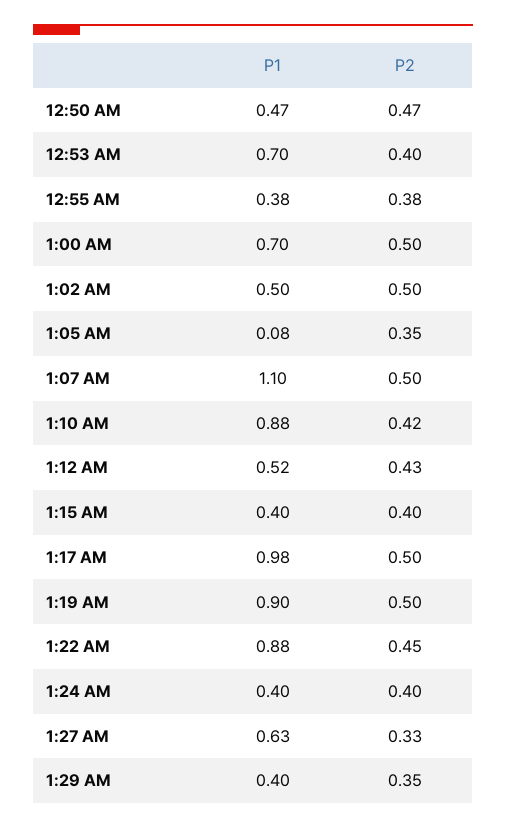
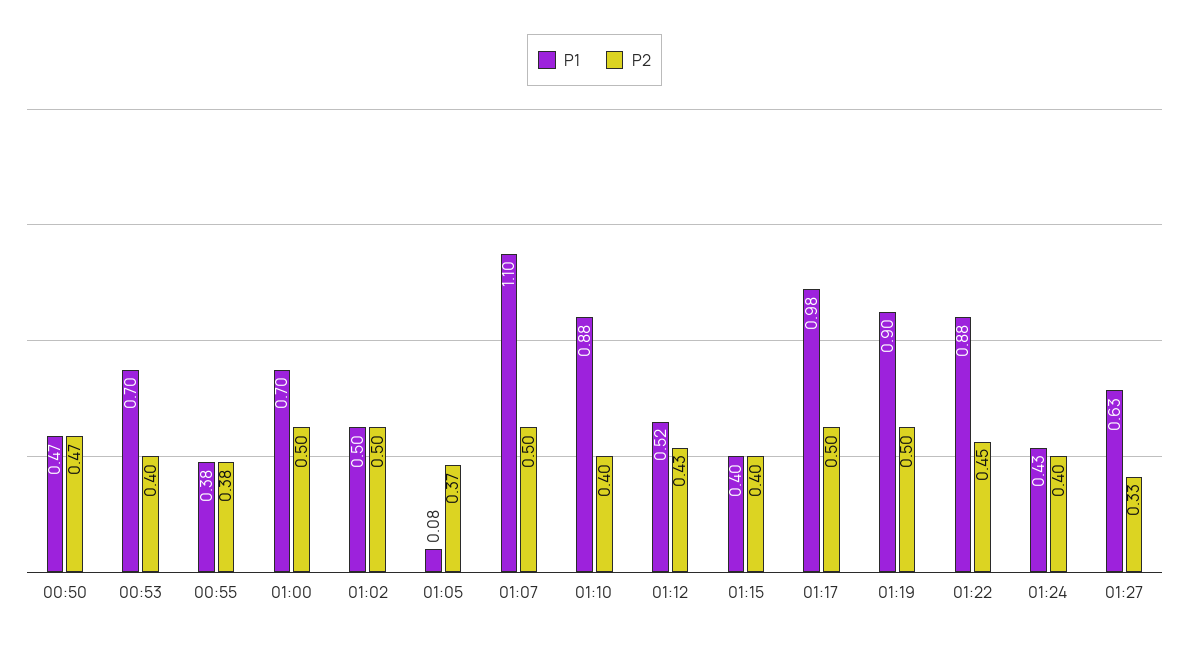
P2, 1:05 AM: 0.35 -> 0.37
P2, 1:10 AM: 0.42 -> 0.4
P1, 1:24 AM: 0.4 -> 0.43
P1, 1:29 AM: 0.4 -> none
P2, 1:29 AM: 0.35 -> none

